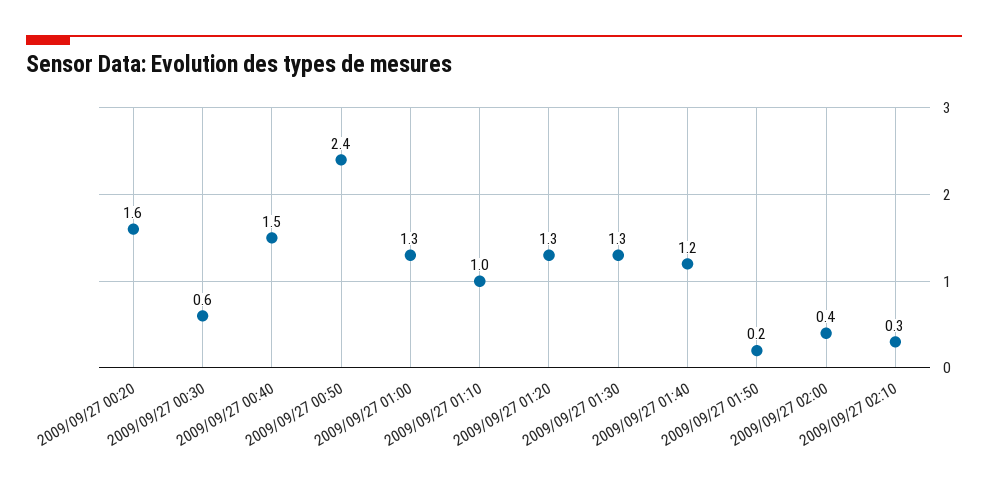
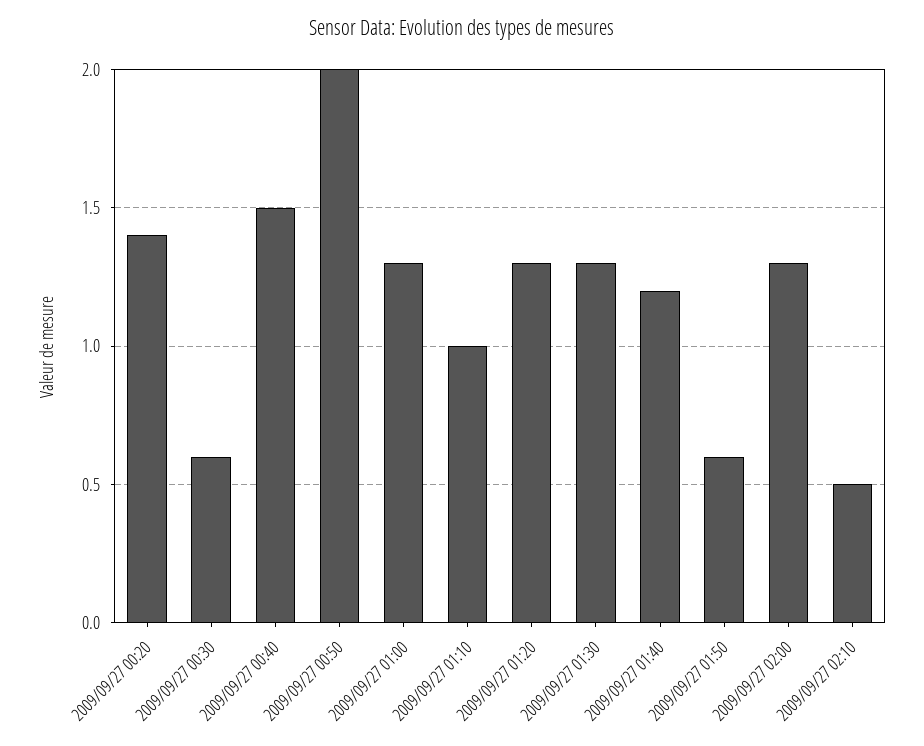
2009/09/27 00:20: 1.6 -> 1.4
2009/09/27 00:50: 2.4 -> 2
2009/09/27 01:50: 0.2 -> 0.6
2009/09/27 02:00: 0.4 -> 1.3
2009/09/27 02:10: 0.3 -> 0.5

